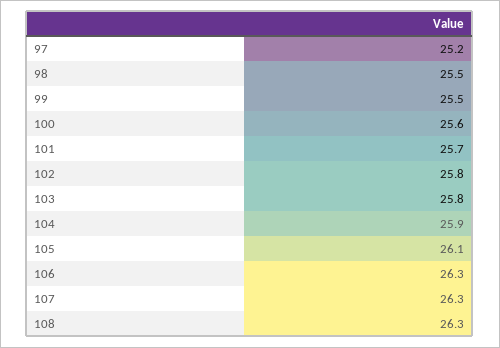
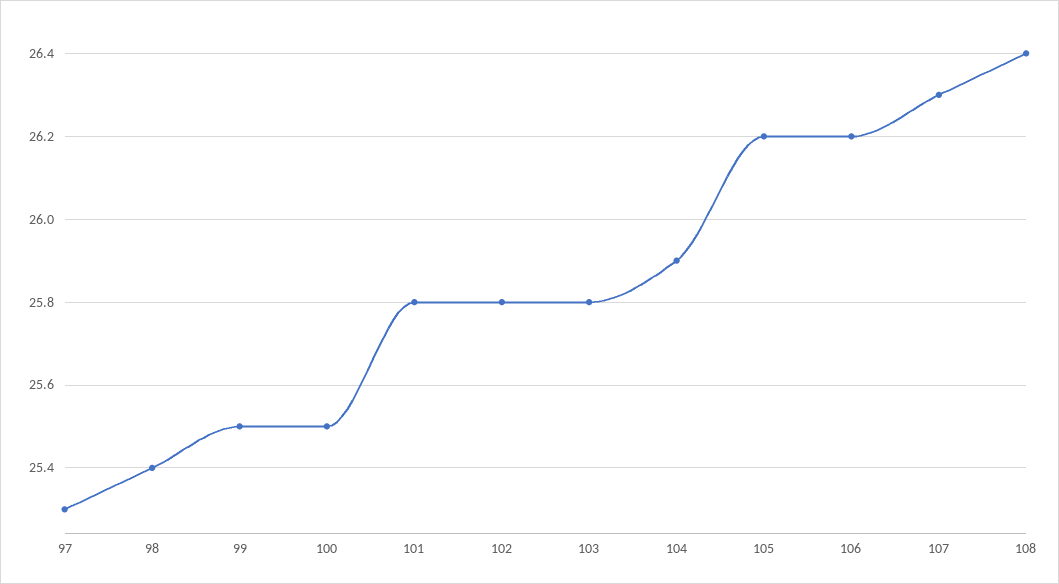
97: 25.2 -> 25.3
98: 25.5 -> 25.4
100: 25.6 -> 25.5
101: 25.7 -> 25.8
105: 26.1 -> 26.2
106: 26.3 -> 26.2
108: 26.3 -> 26.4

